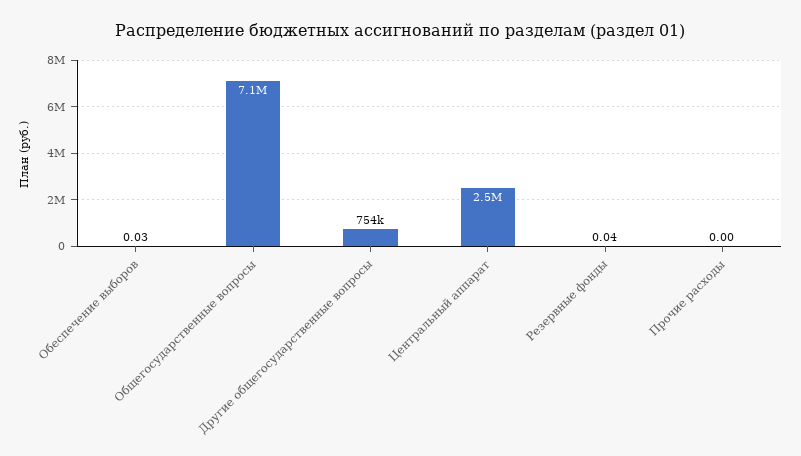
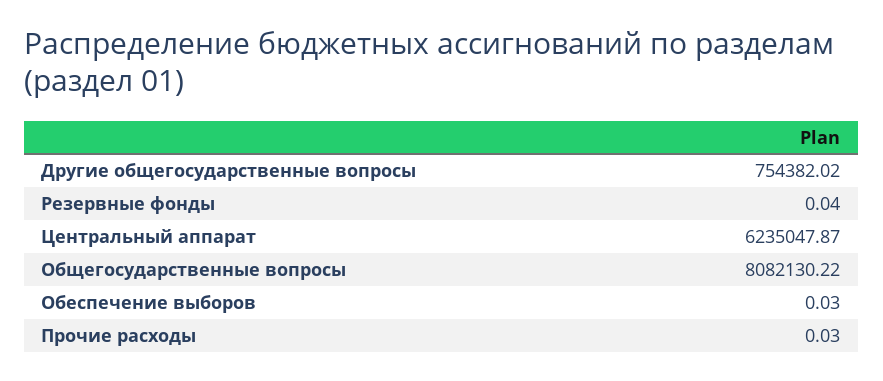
Общегосударственные вопросы: 7100000 -> 8082130.22
Центральный аппарат: 2500000 -> 6235047.87
Прочие расходы: 0 -> 0.03

